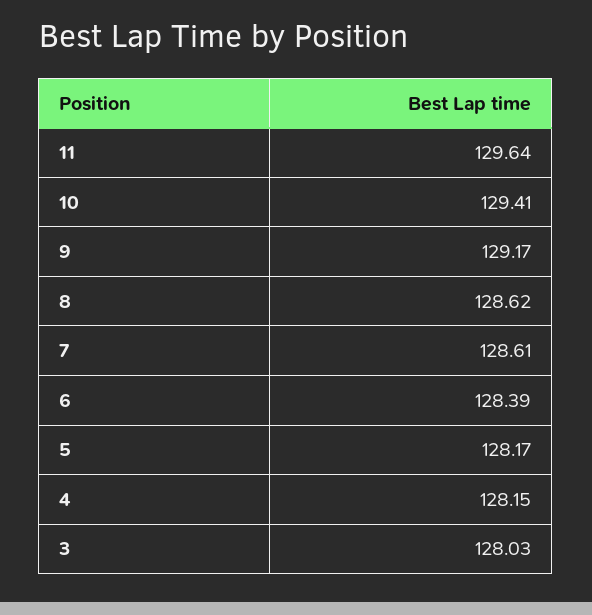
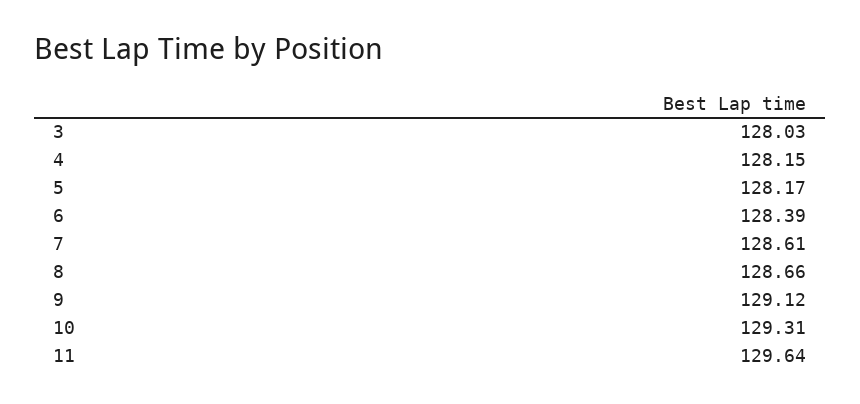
10: 129.41 -> 129.31
9: 129.17 -> 129.12
8: 128.62 -> 128.66

